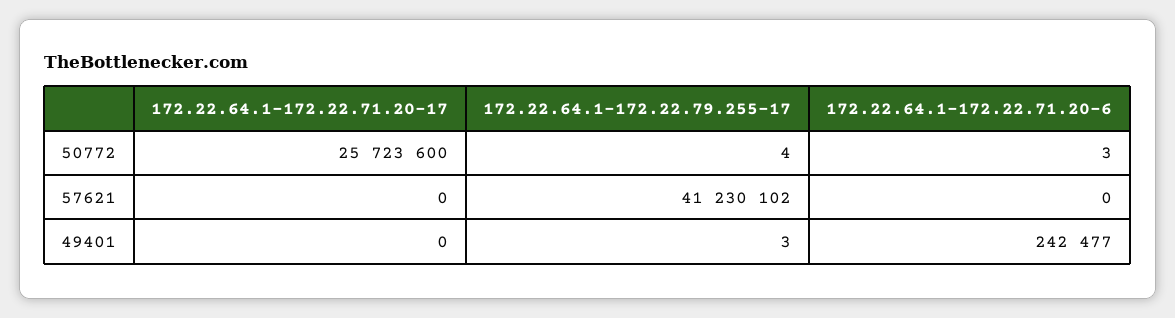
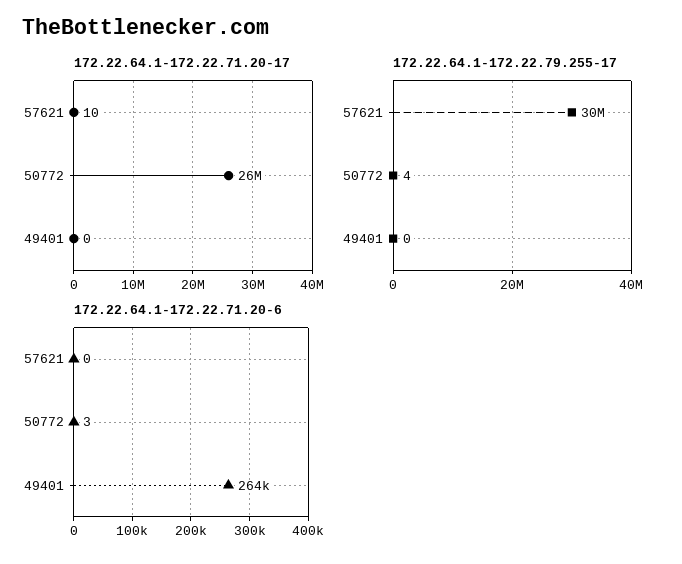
172.22.64.1-172.22.71.20-17, 57621: 0 -> 10
172.22.64.1-172.22.79.255-17, 57621: 41230102 -> 30000000
172.22.64.1-172.22.79.255-17, 49401: 3 -> 0
172.22.64.1-172.22.71.20-6, 49401: 242477 -> 264000

